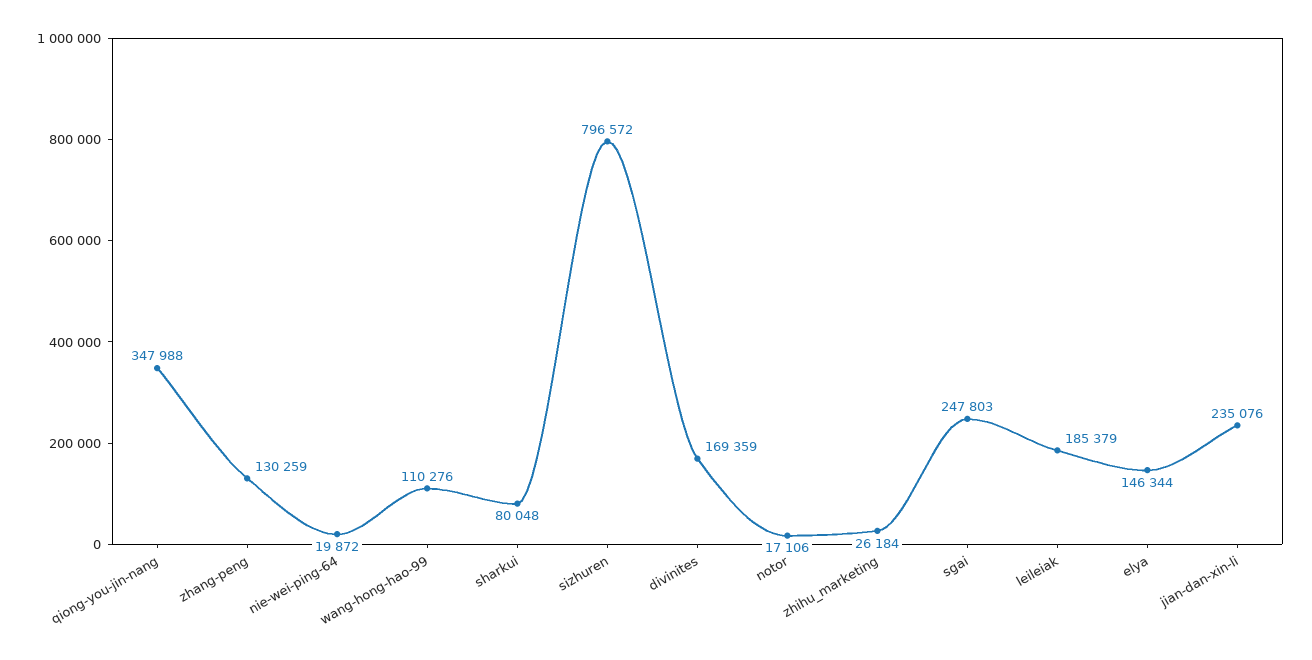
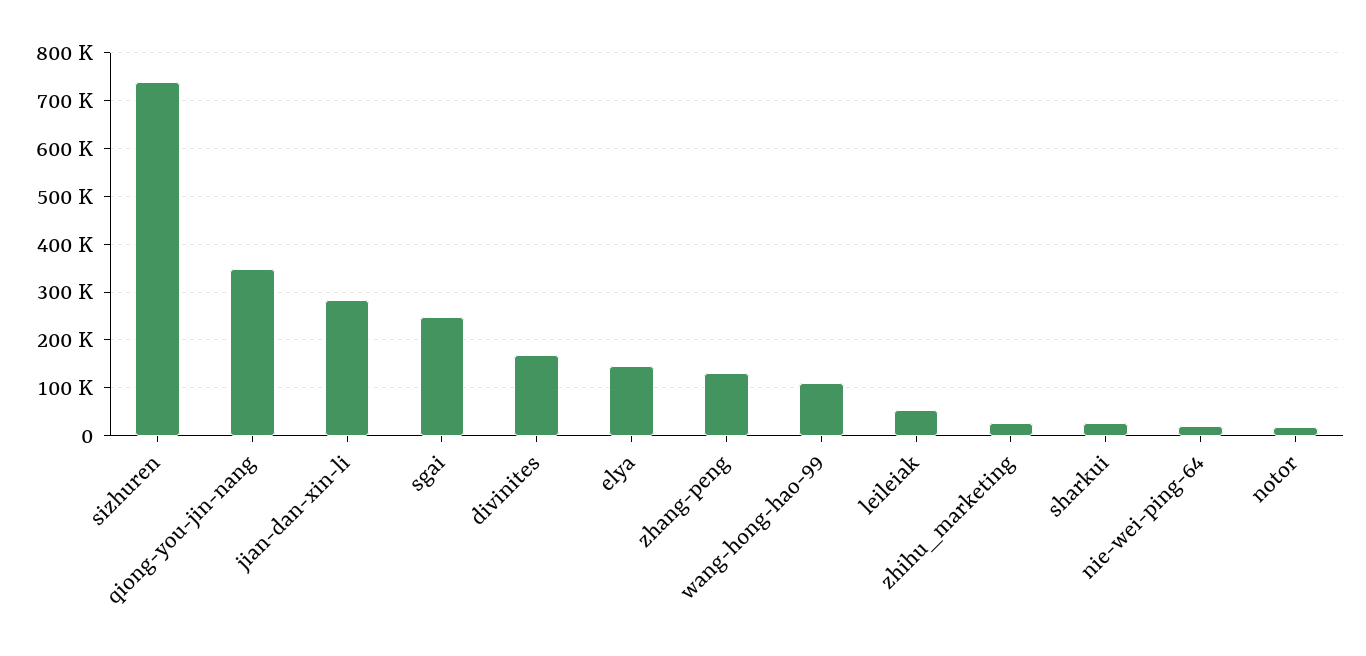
sharkui: 80048 -> 20000
sizhuren: 796572 -> 740000
leileiak: 185379 -> 60000
jian-dan-xin-li: 235076 -> 280000

